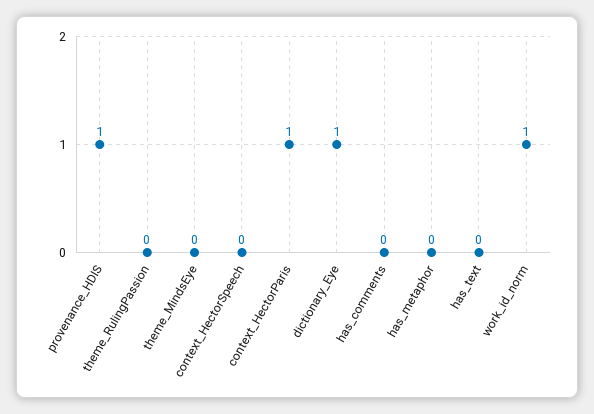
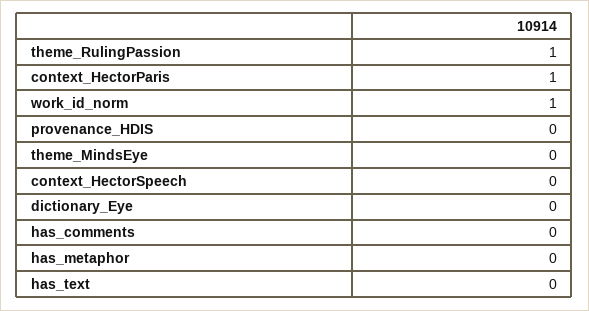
provenance_HDIS: 1 -> 0
theme_RulingPassion: 0 -> 1
dictionary_Eye: 1 -> 0

